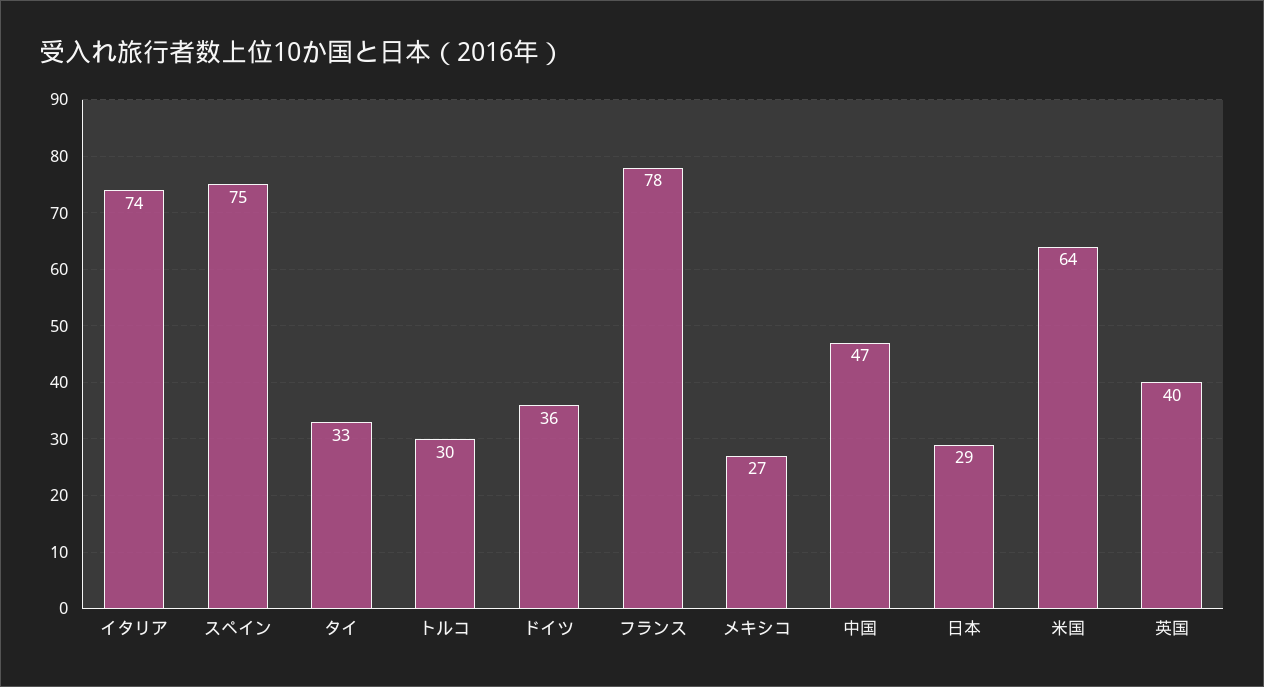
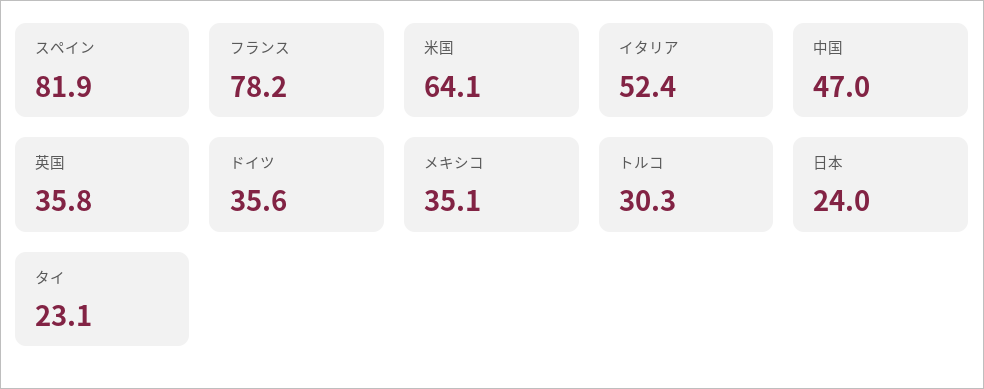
イタリア: 74 -> 52.4
スペイン: 75 -> 81.9
タイ: 33 -> 23.1
メキシコ: 27 -> 35.1
日本: 29 -> 24
英国: 40 -> 35.8

